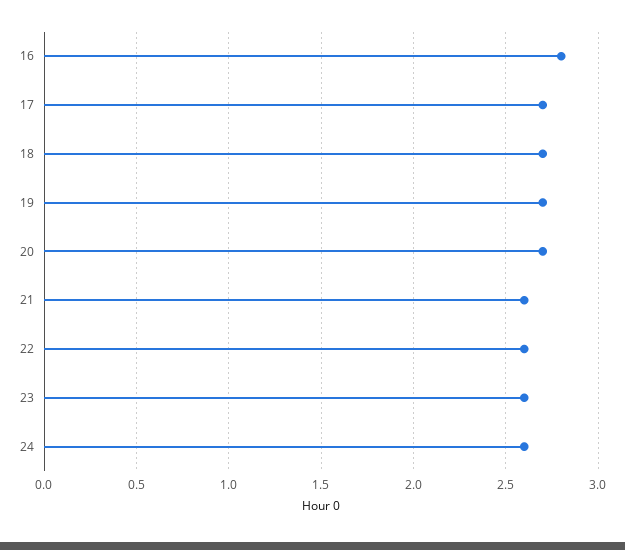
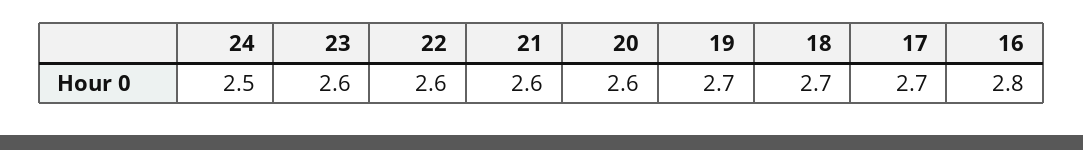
20: 2.7 -> 2.6
24: 2.6 -> 2.5

